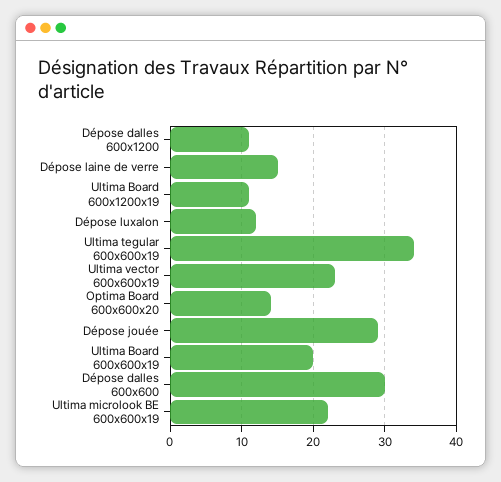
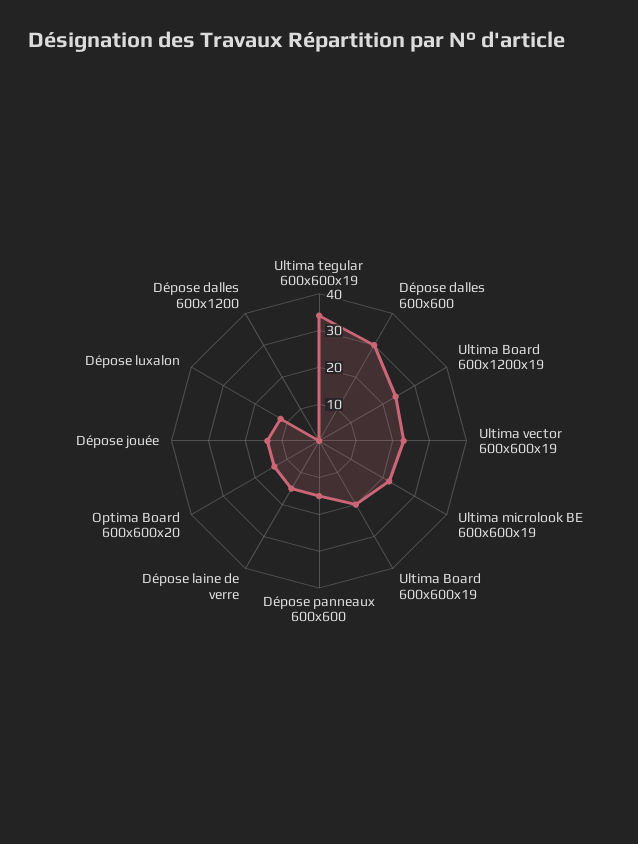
Dépose dalles 600x1200: 11 -> 0
Ultima Board 600x1200x19: 11 -> 25
Dépose jouée: 29 -> 15
Dépose panneaux 600x600: none -> 15

